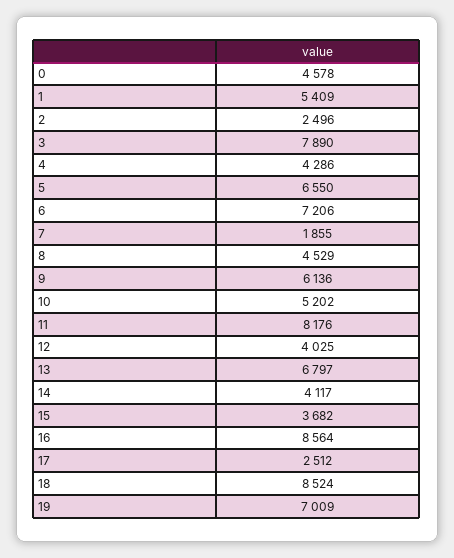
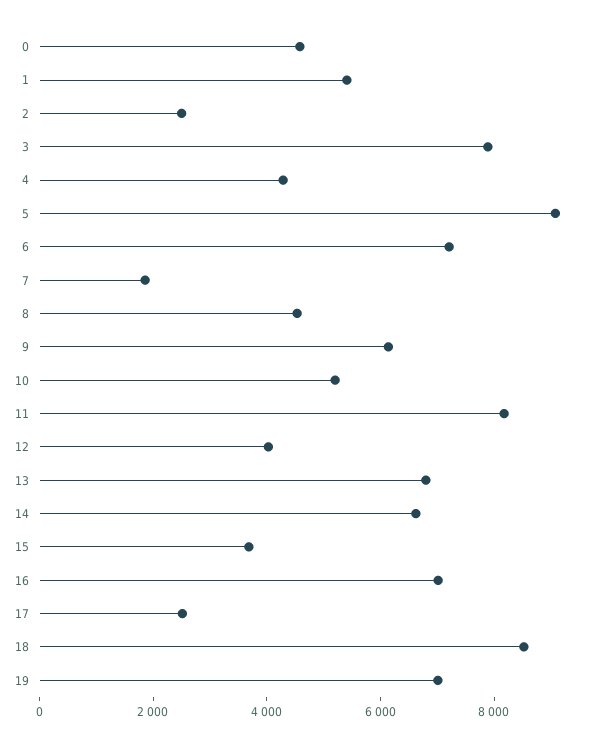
5: 6550 -> 9000
14: 4117 -> 6500
16: 8564 -> 7000

